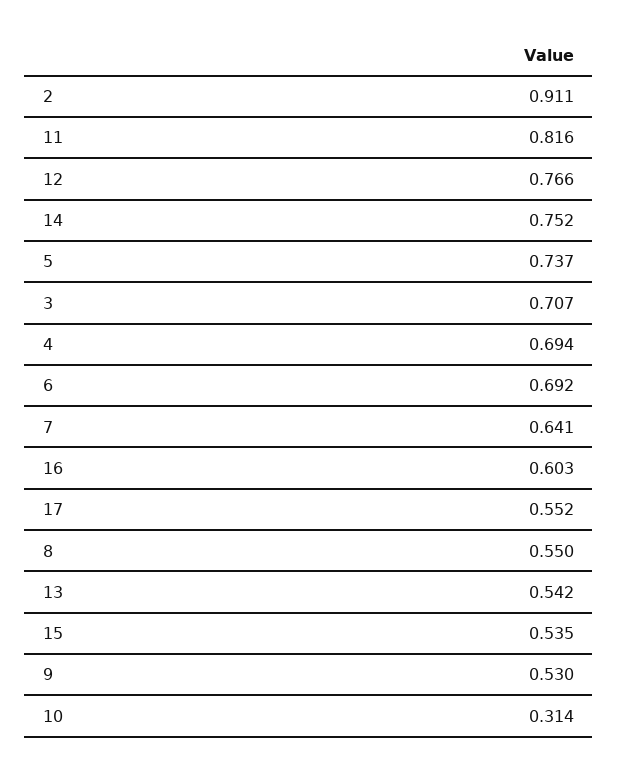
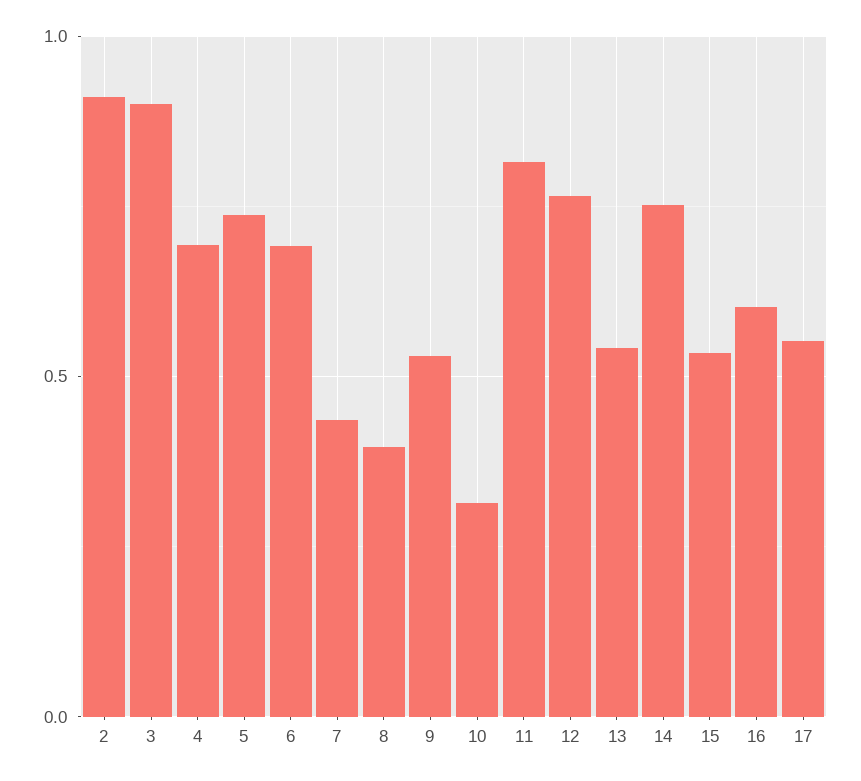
3: 0.707 -> 0.9
7: 0.641 -> 0.45
8: 0.55 -> 0.4

